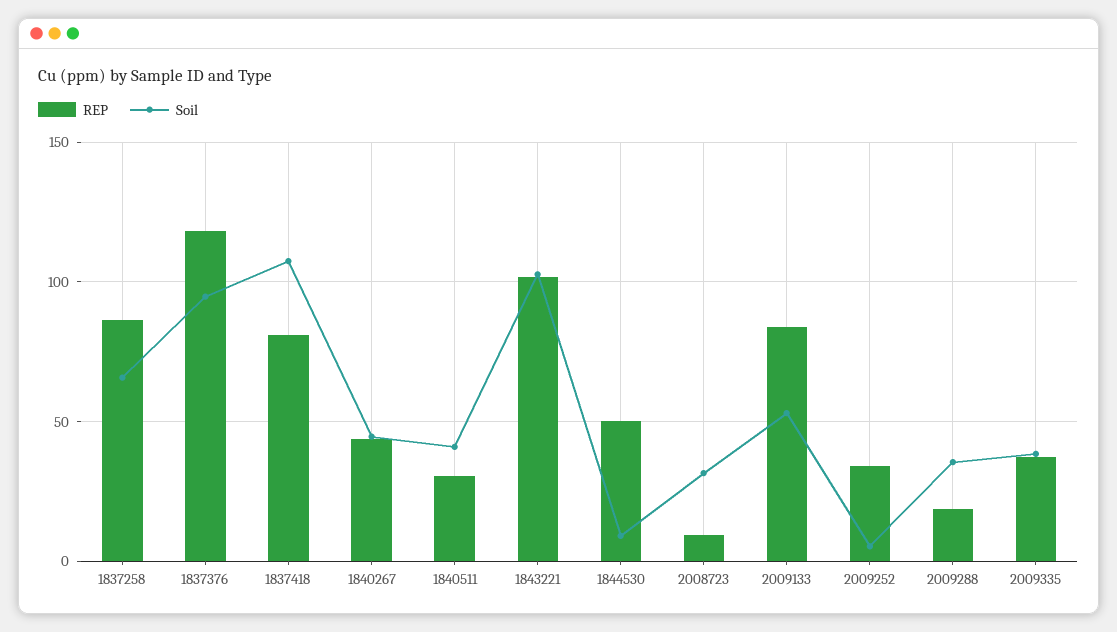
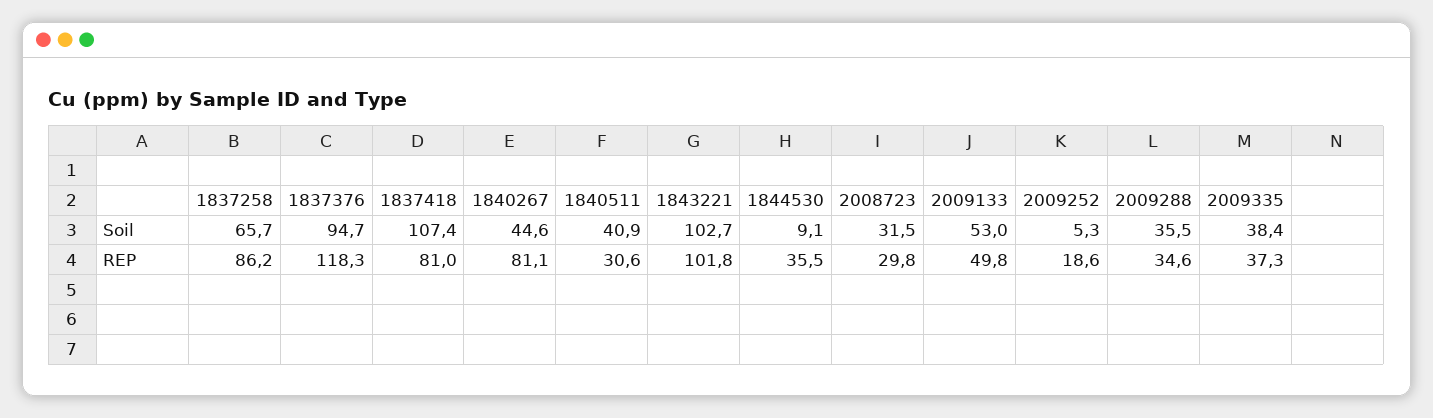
REP, 1840267: 45 -> 81.1
REP, 1844530: 50 -> 35.5
REP, 2008723: 10 -> 29.8
REP, 2009133: 85 -> 49.8
REP, 2009252: 35 -> 18.6
REP, 2009288: 20 -> 34.6

